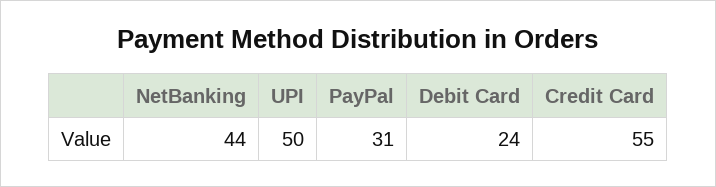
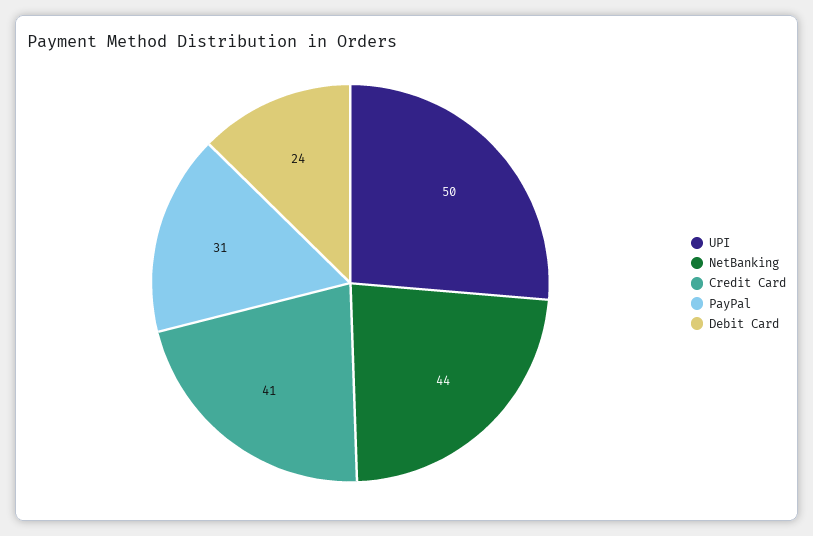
Credit Card: 55 -> 41

